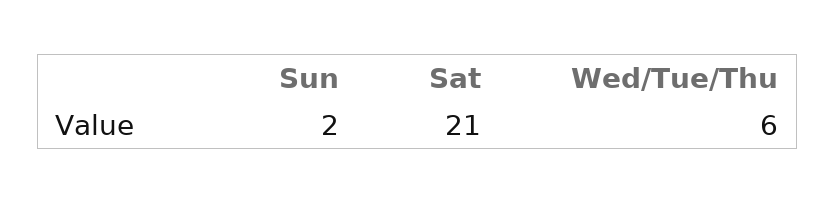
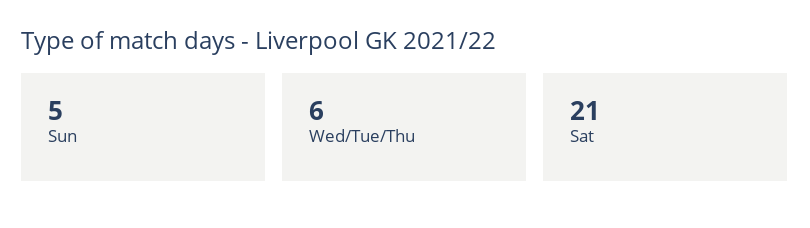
Sun: 2 -> 5

